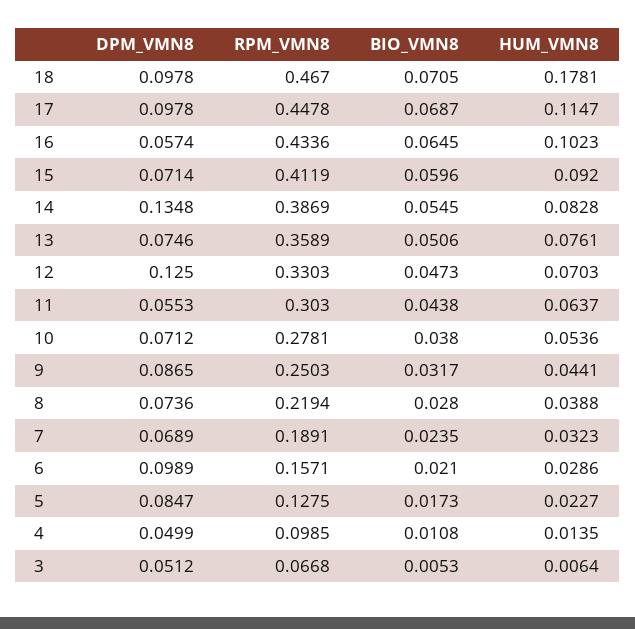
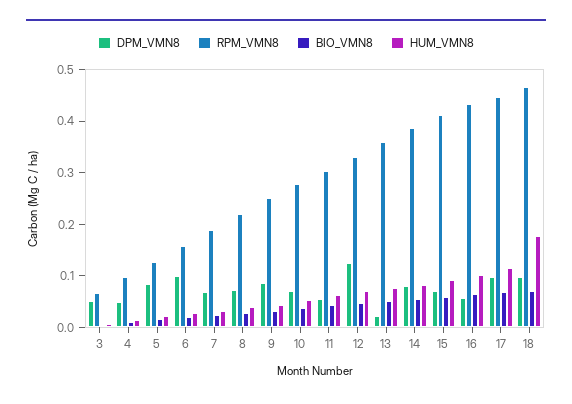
DPM_VMN8, 14: 0.1348 -> 0.08
DPM_VMN8, 13: 0.0746 -> 0.02

